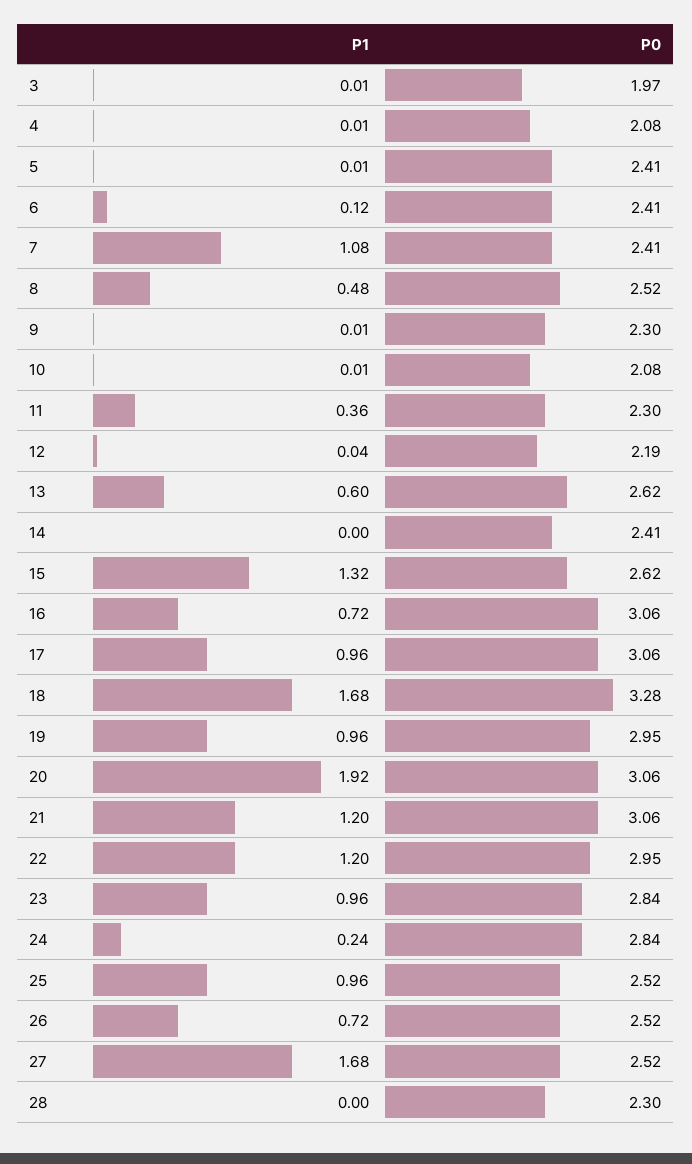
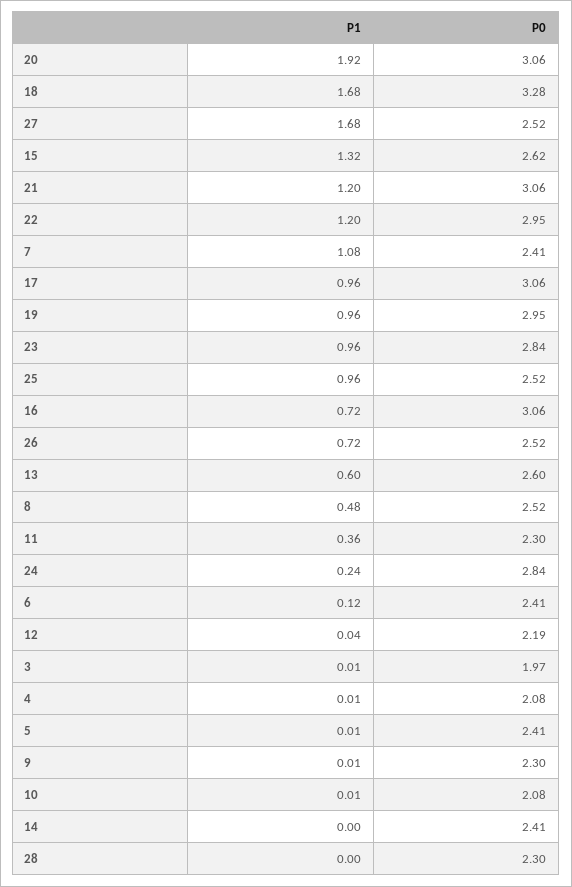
P0, 13: 2.62 -> 2.6

